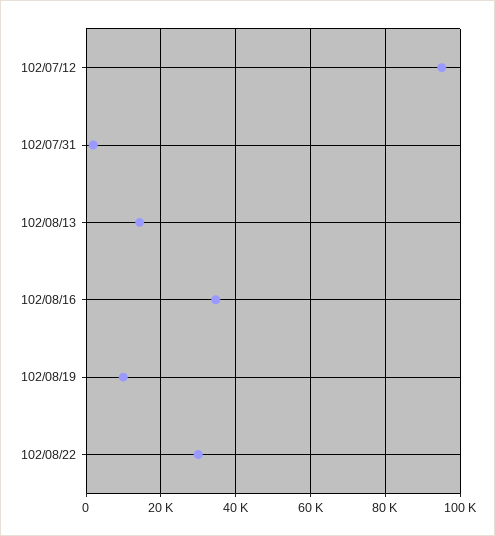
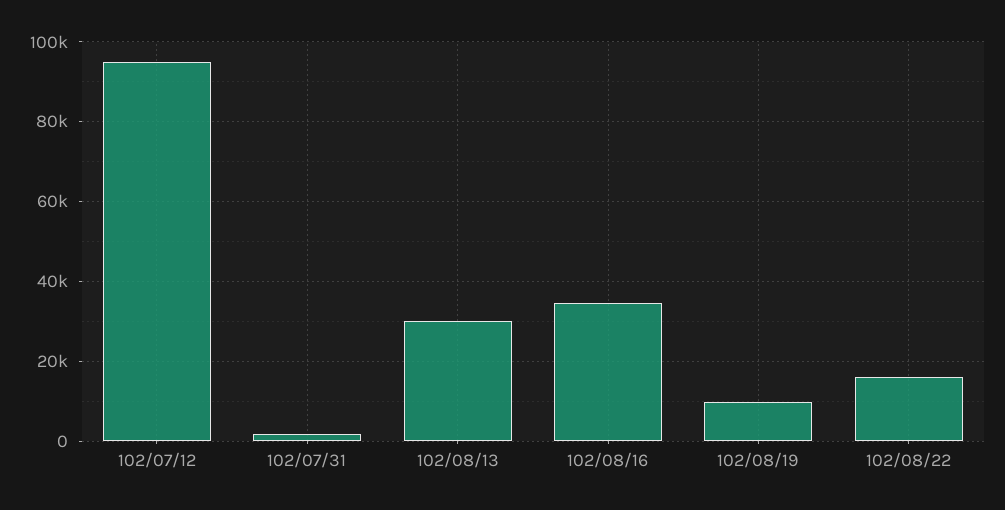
102/08/13: 14000 -> 30000
102/08/22: 30000 -> 16000

